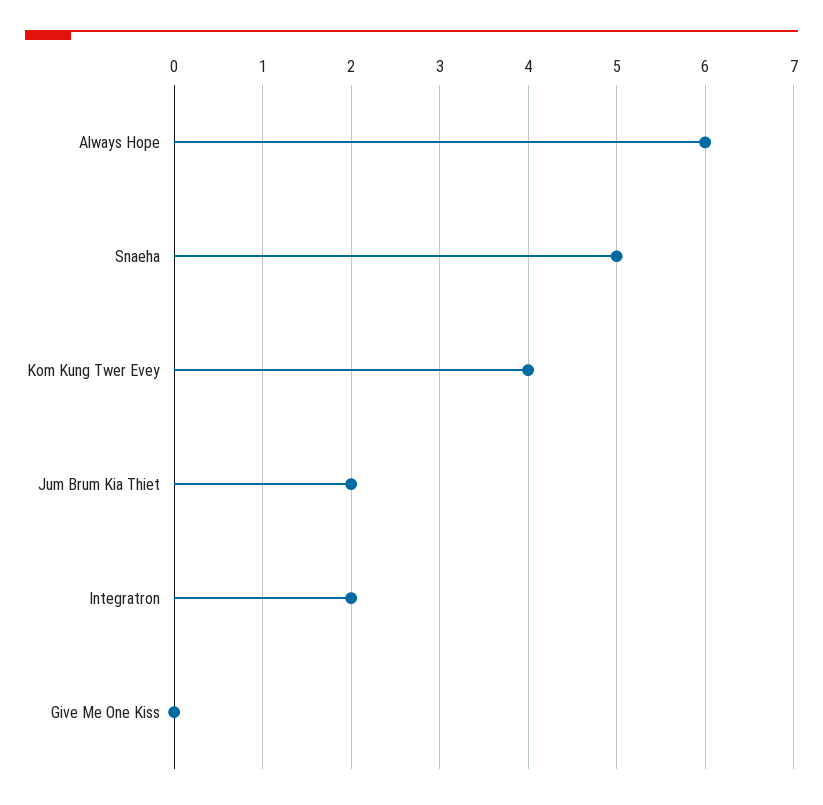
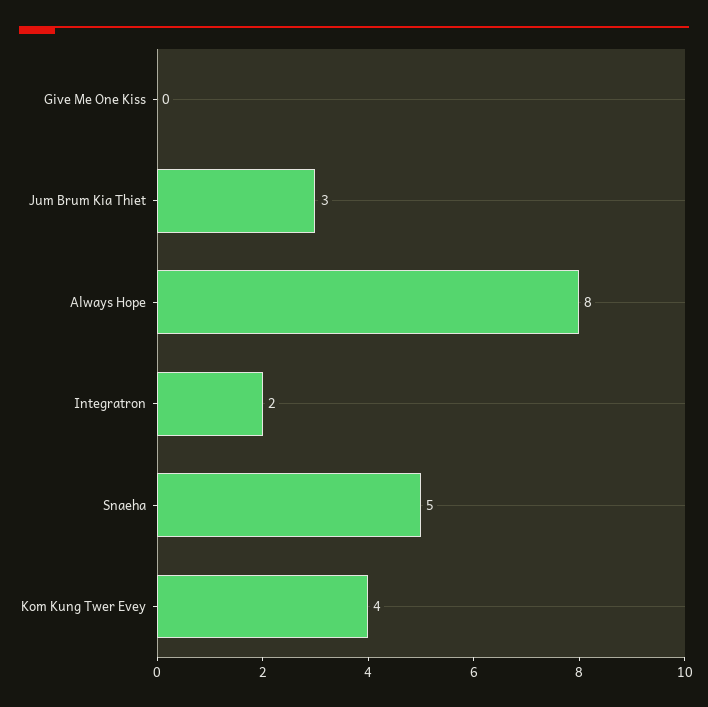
Always Hope: 6 -> 8
Jum Brum Kia Thiet: 2 -> 3

